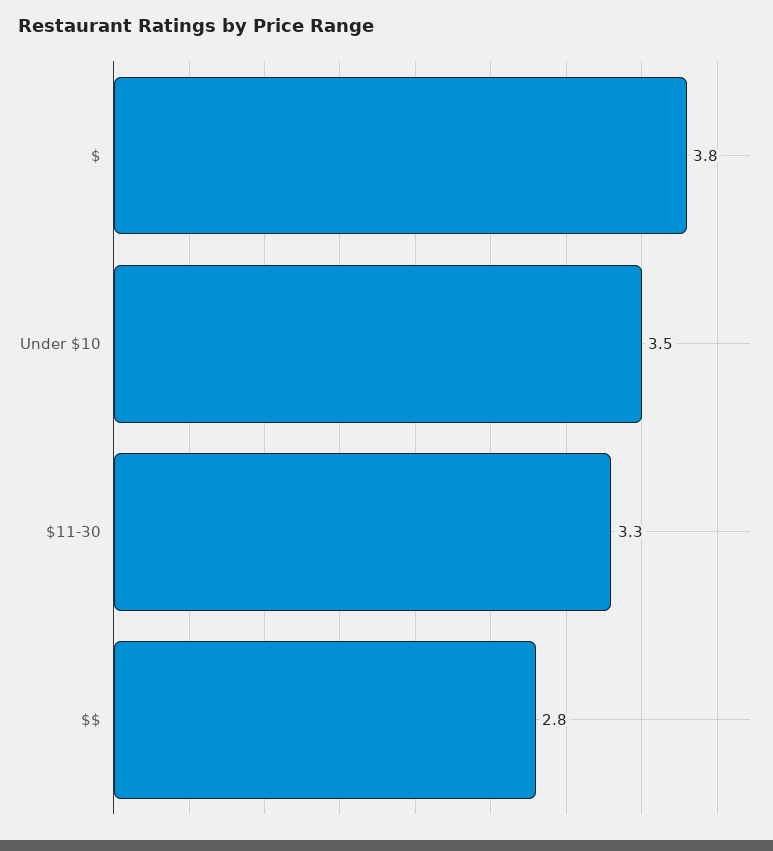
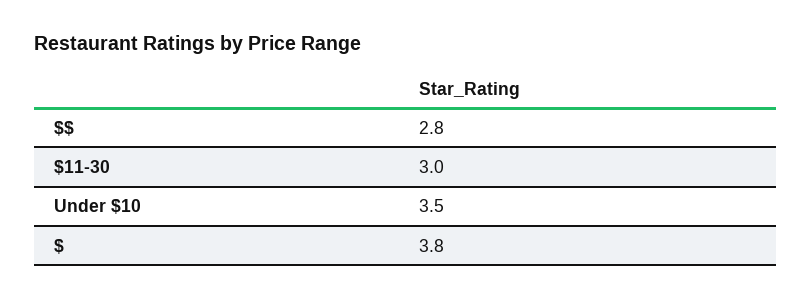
$11-30: 3.3 -> 3

